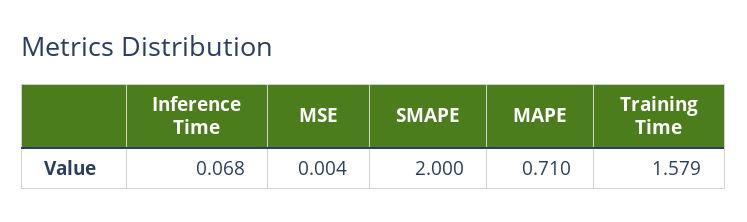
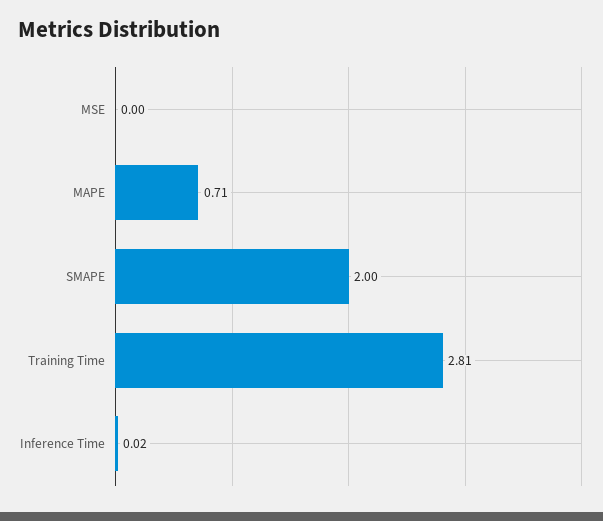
Inference Time: 0.068 -> 0.02
Training Time: 1.579 -> 2.81

